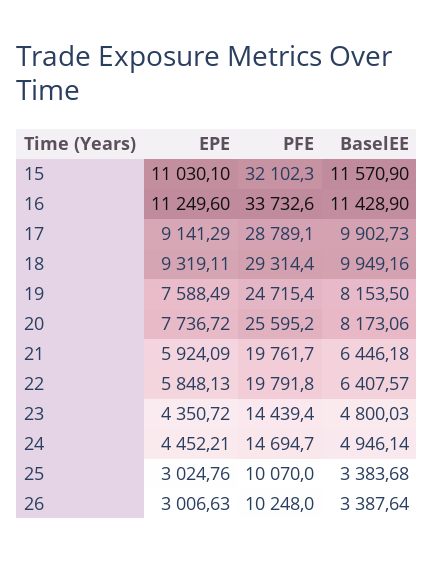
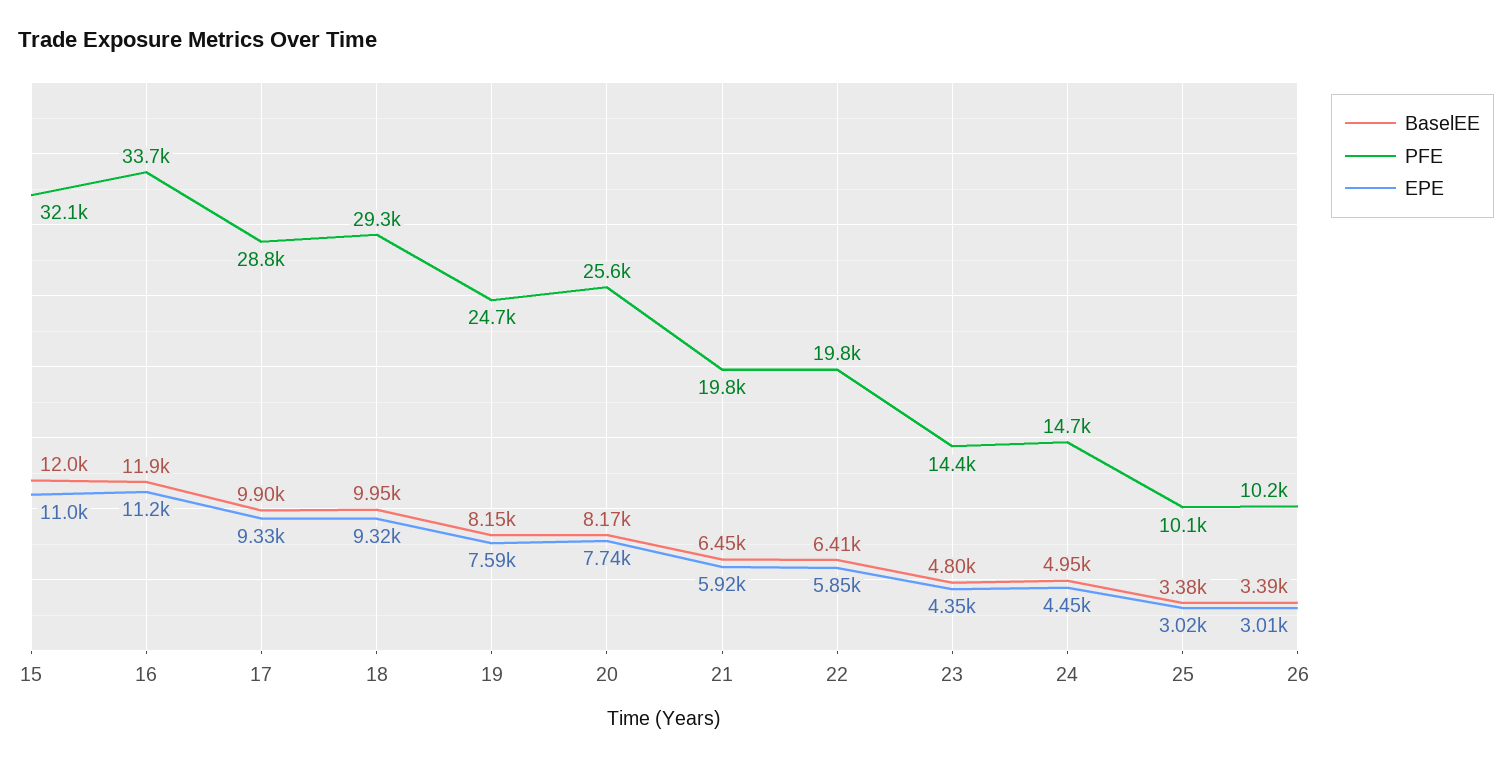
BaselEE, 15: 11570.9 -> 12000
BaselEE, 16: 11428.9 -> 11900
EPE, 17: 9141.29 -> 9330

